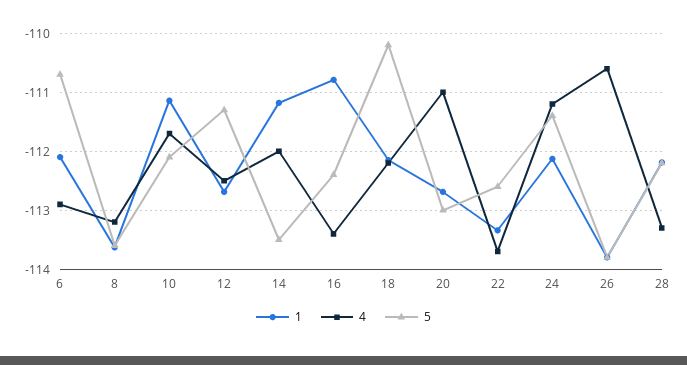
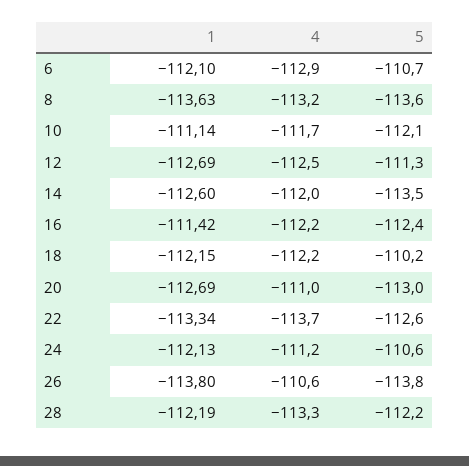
1, 14: -111.2 -> -112.6
1, 16: -110.8 -> -111.42
4, 16: -113.4 -> -112.2
5, 24: -111.4 -> -110.6

